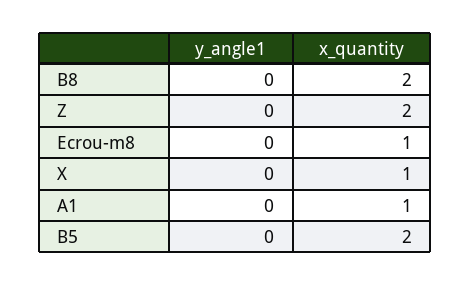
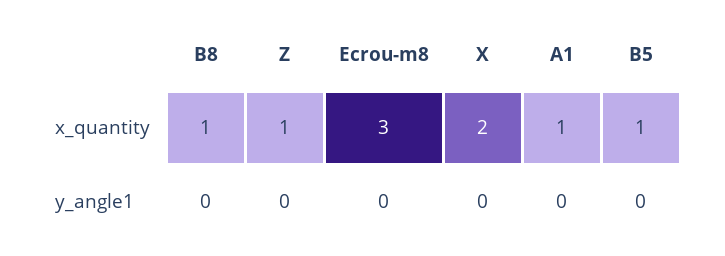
x_quantity, B8: 2 -> 1
x_quantity, Z: 2 -> 1
x_quantity, Ecrou-m8: 1 -> 3
x_quantity, X: 1 -> 2
x_quantity, B5: 2 -> 1

